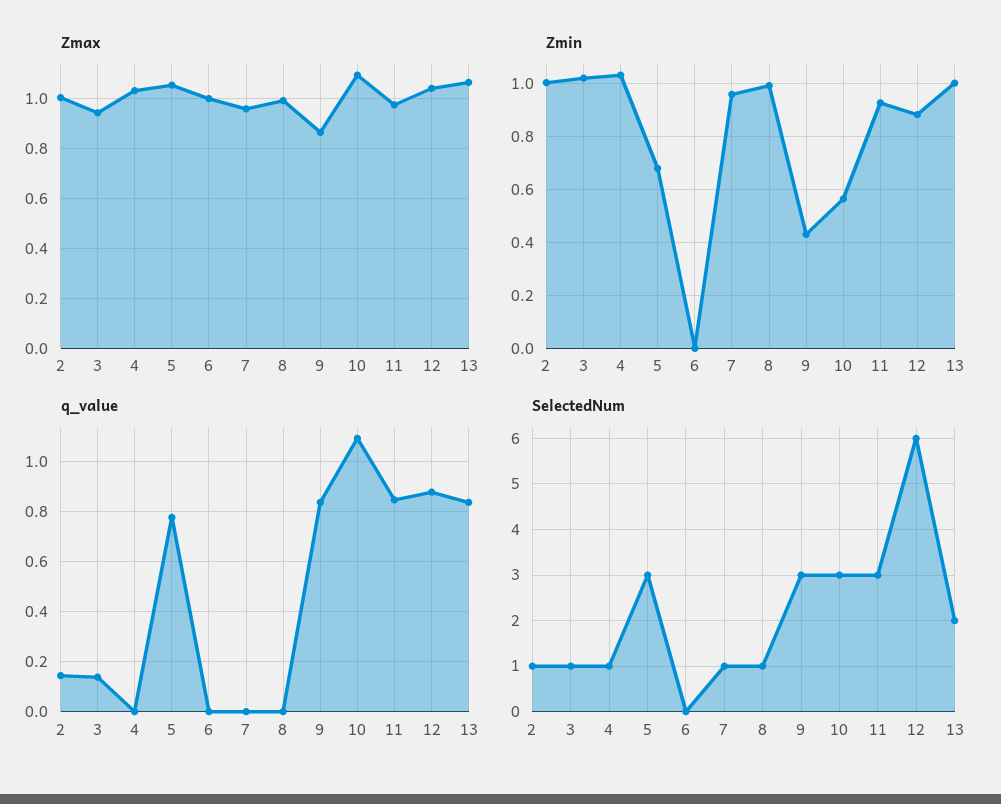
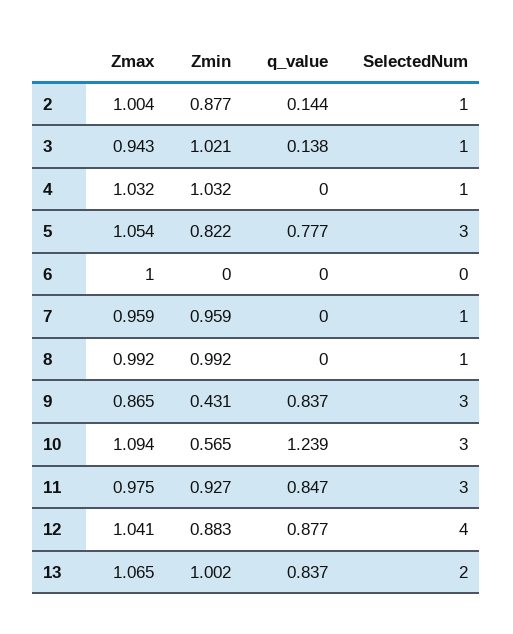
Zmin, 2: 1 -> 0.877
Zmin, 5: 0.675 -> 0.822
q_value, 10: 1.1 -> 1.239
SelectedNum, 12: 6 -> 4

